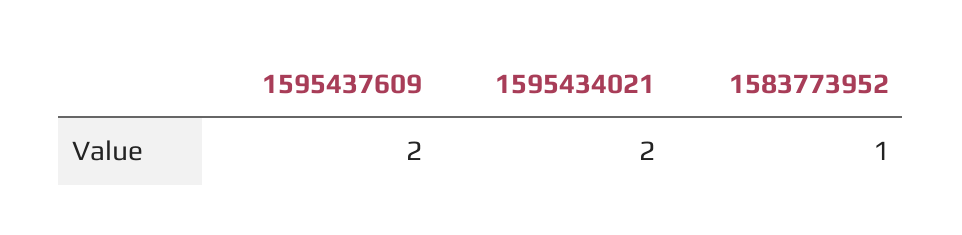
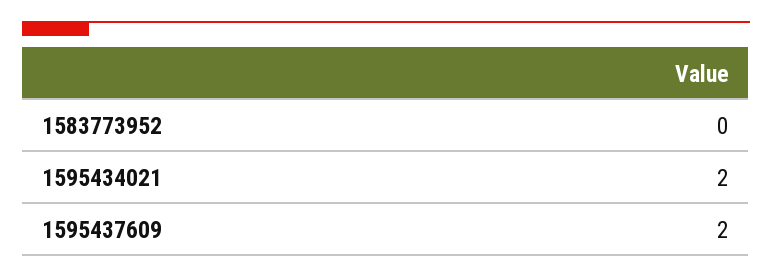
1583773952: 1 -> 0

